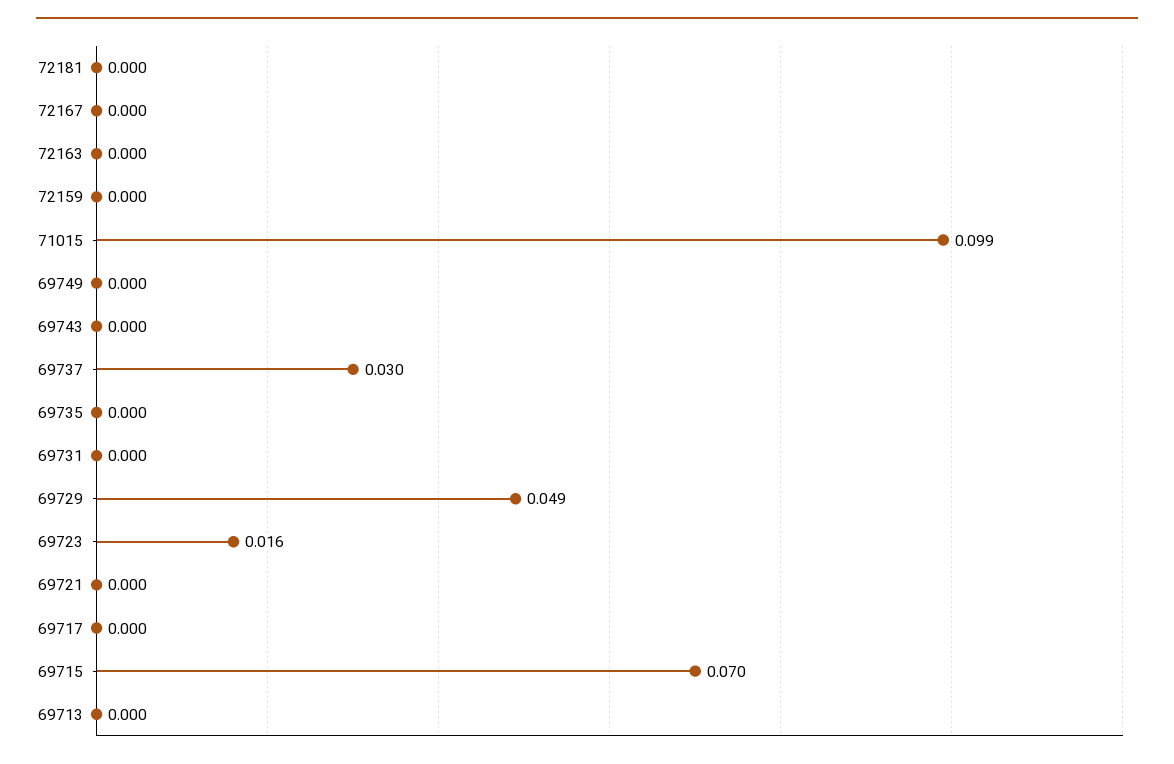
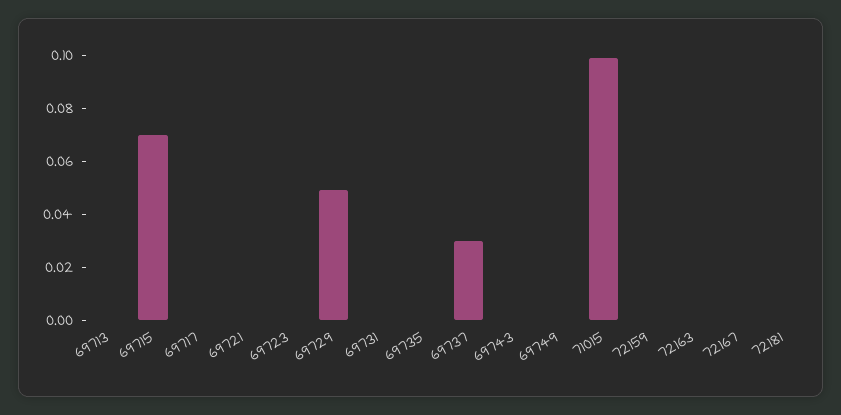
69723: 0.016 -> 0

